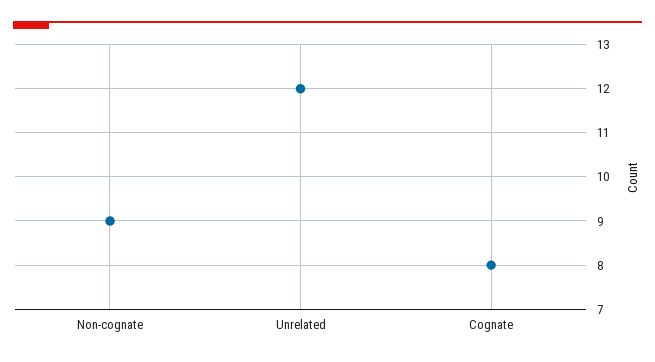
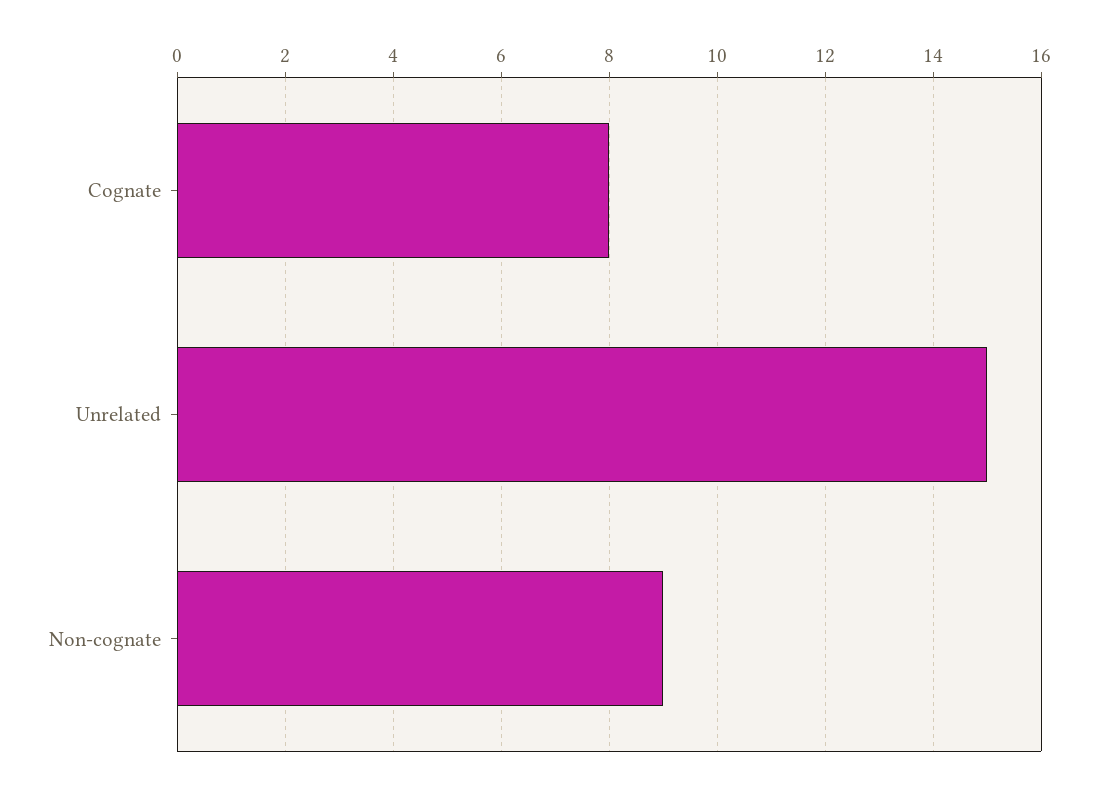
Unrelated: 12 -> 15

